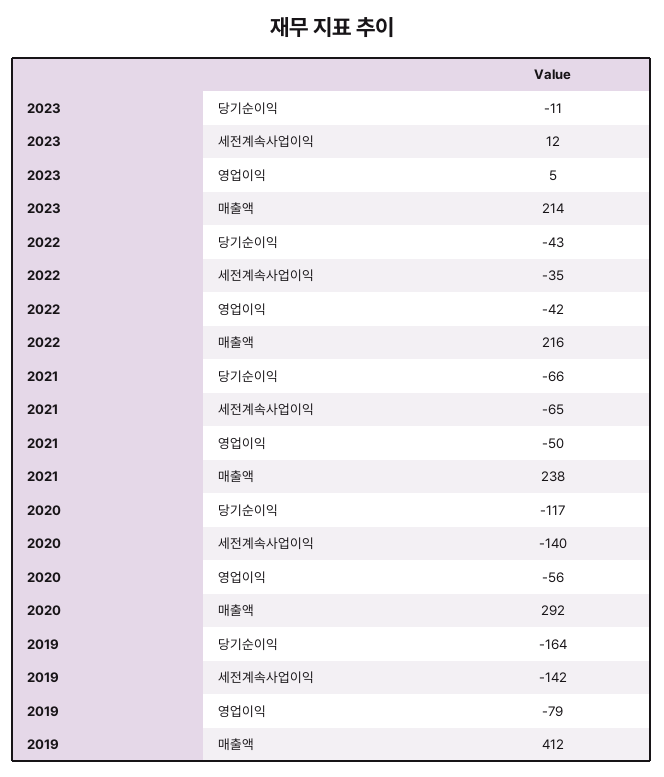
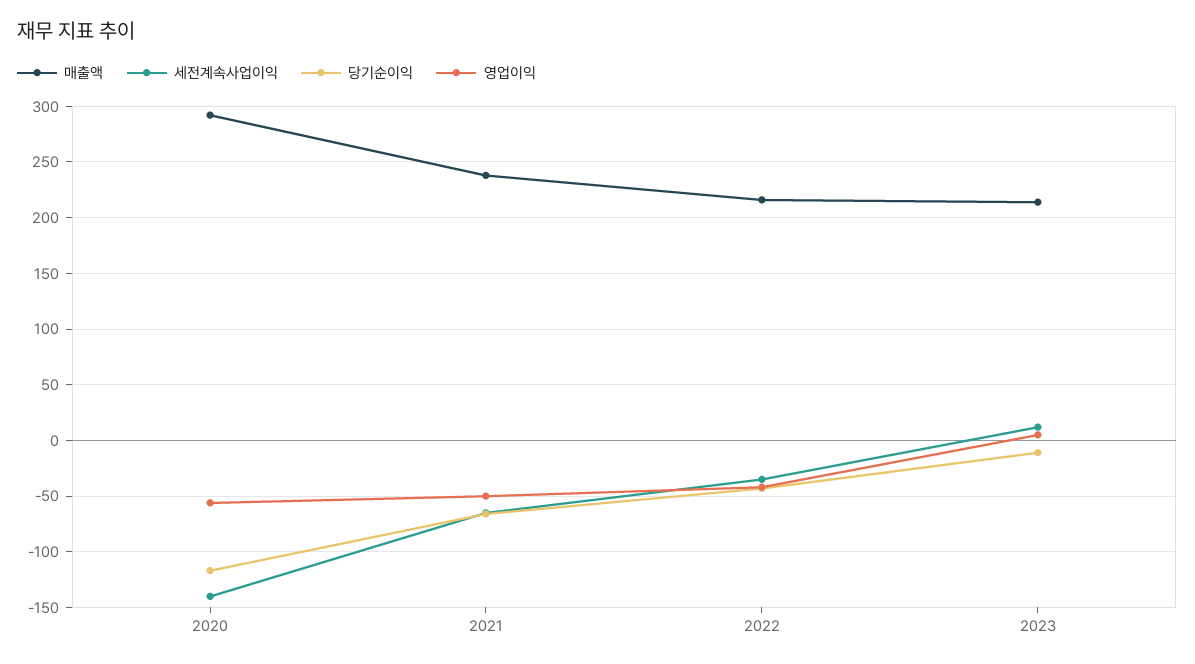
당기순이익, 2019: -164 -> none
세전계속사업이익, 2019: -142 -> none
영업이익, 2019: -79 -> none
매출액, 2019: 412 -> none

